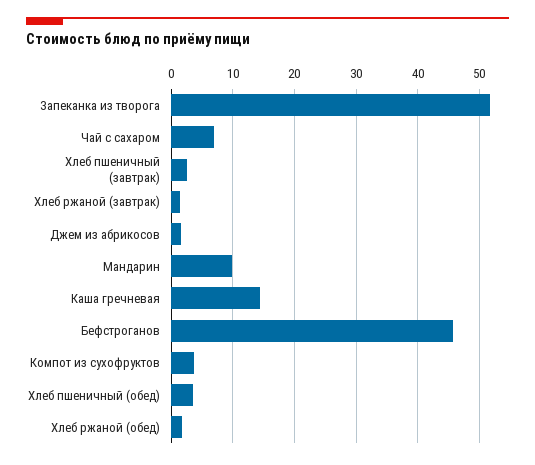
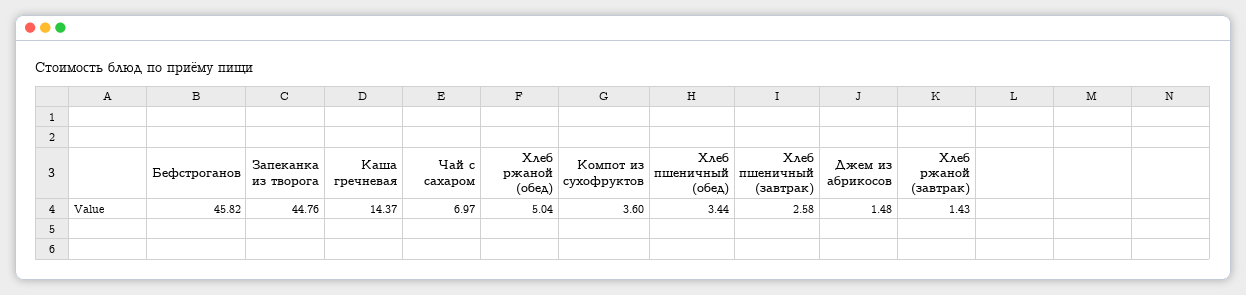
Запеканка из творога: 52 -> 44.76
Мандарин: 10 -> none
Хлеб ржаной (обед): 2 -> 5.04

